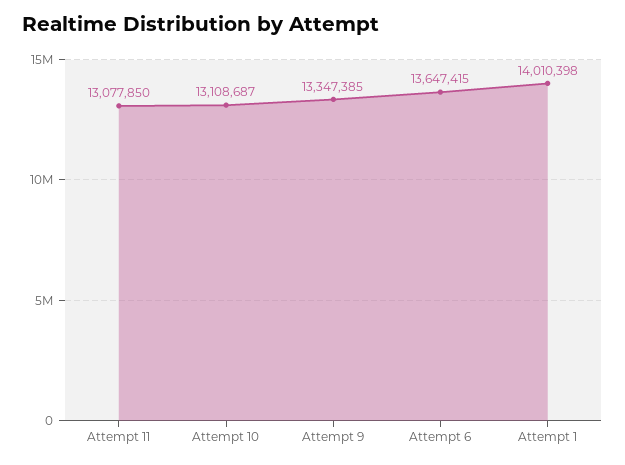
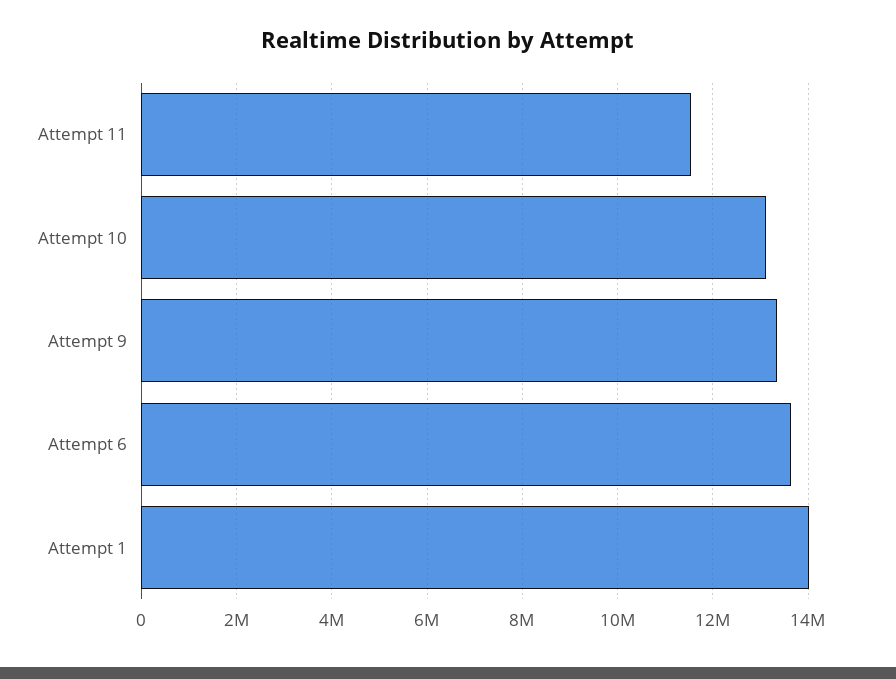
Attempt 11: 13077850 -> 11600000

